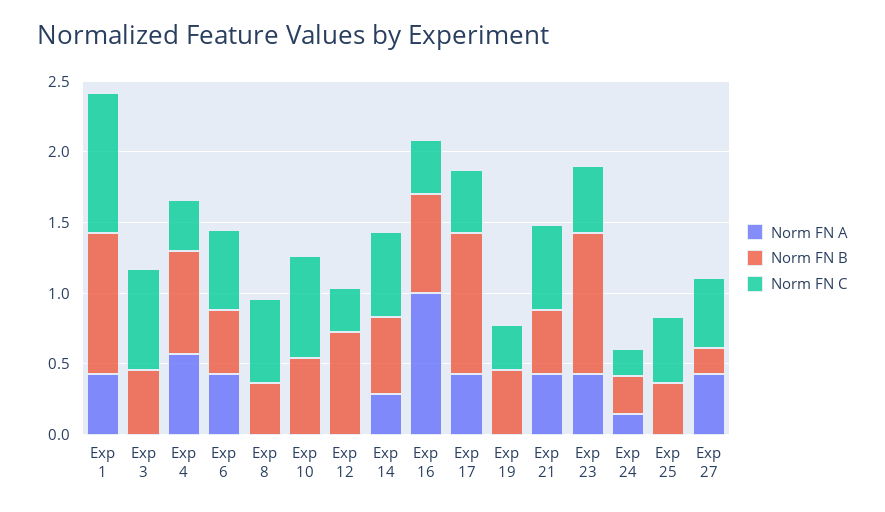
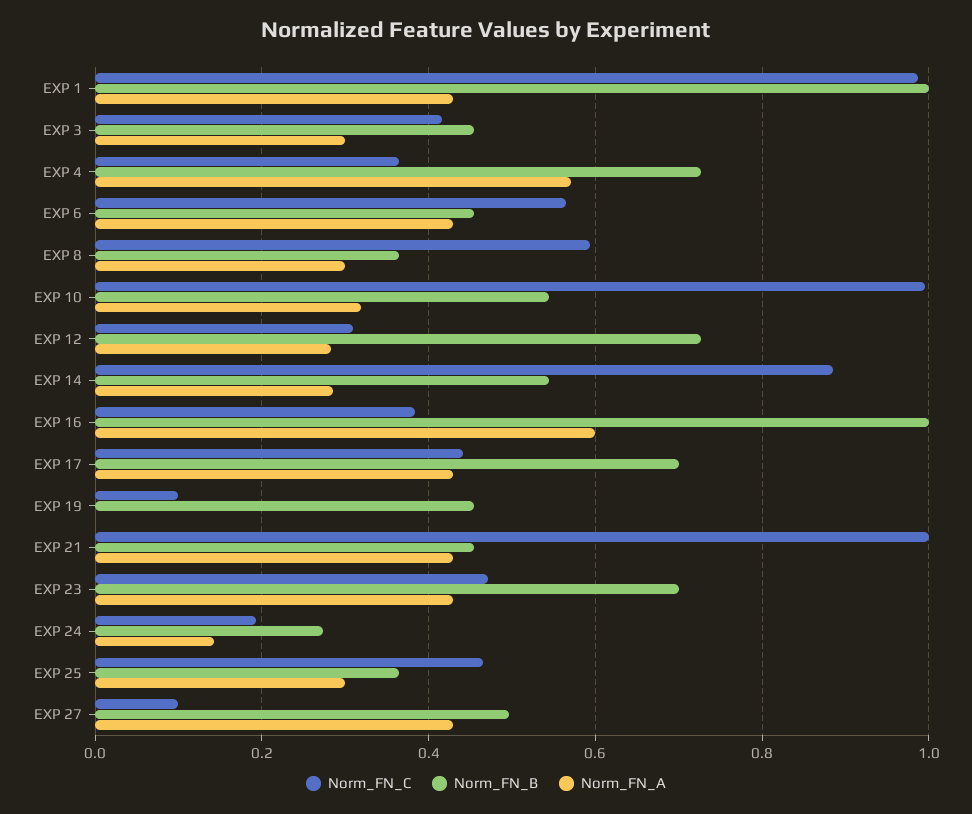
Norm FN A, Exp 3: 0 -> 0.3
Norm FN C, Exp 3: 0.7 -> 0.42
Norm FN A, Exp 8: 0 -> 0.3
Norm FN A, Exp 10: 0 -> 0.32
Norm FN C, Exp 10: 0.7 -> 1
Norm FN A, Exp 12: 0 -> 0.28
Norm FN C, Exp 14: 0.6 -> 0.88
Norm FN A, Exp 16: 1 -> 0.6
Norm FN B, Exp 16: 0.7 -> 1
Norm FN B, Exp 17: 1 -> 0.7
Norm FN C, Exp 19: 0.3 -> 0.1
Norm FN C, Exp 21: 0.6 -> 1
Norm FN B, Exp 23: 1 -> 0.7
Norm FN A, Exp 25: 0 -> 0.3
Norm FN B, Exp 27: 0.2 -> 0.5
Norm FN C, Exp 27: 0.5 -> 0.1

